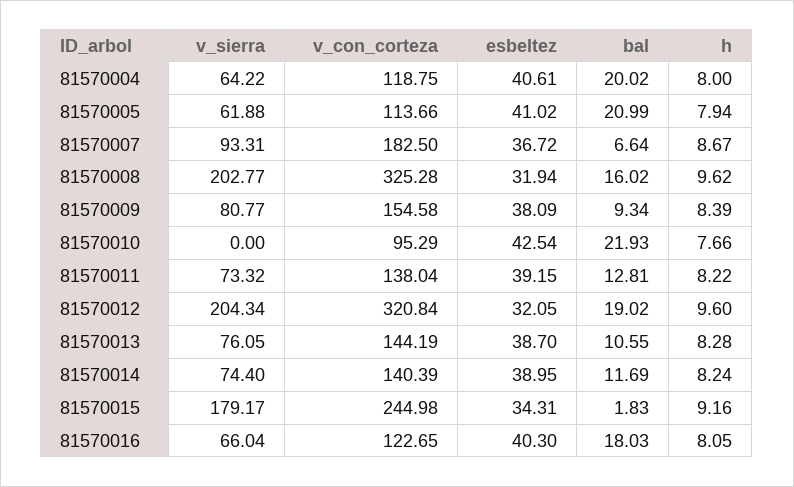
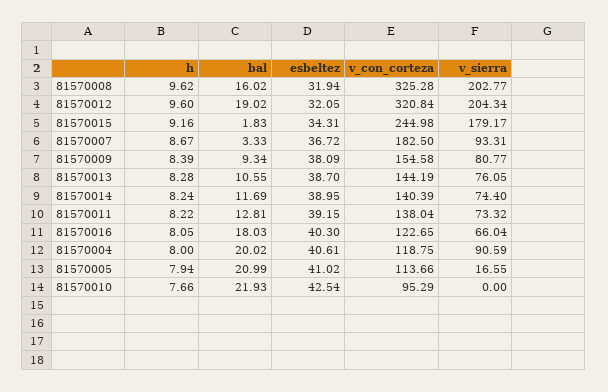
v_sierra, 81570004: 64.22 -> 90.59
v_sierra, 81570005: 61.88 -> 16.55
bal, 81570007: 6.64 -> 3.33

